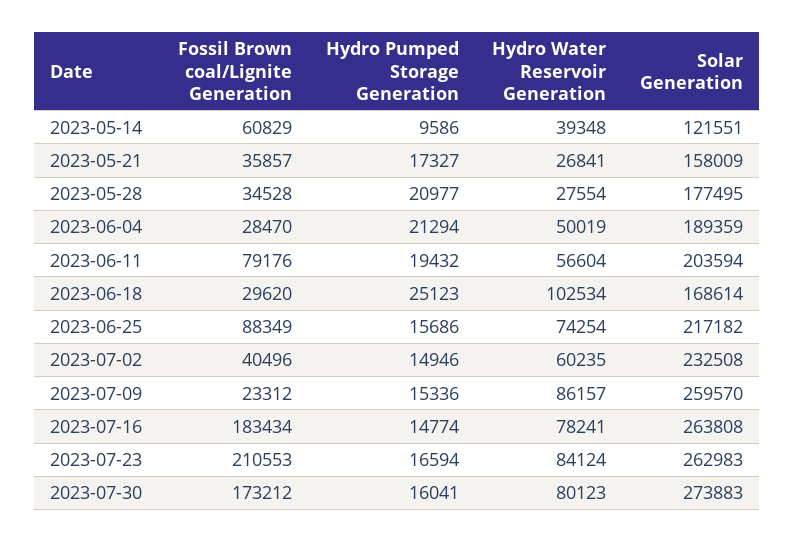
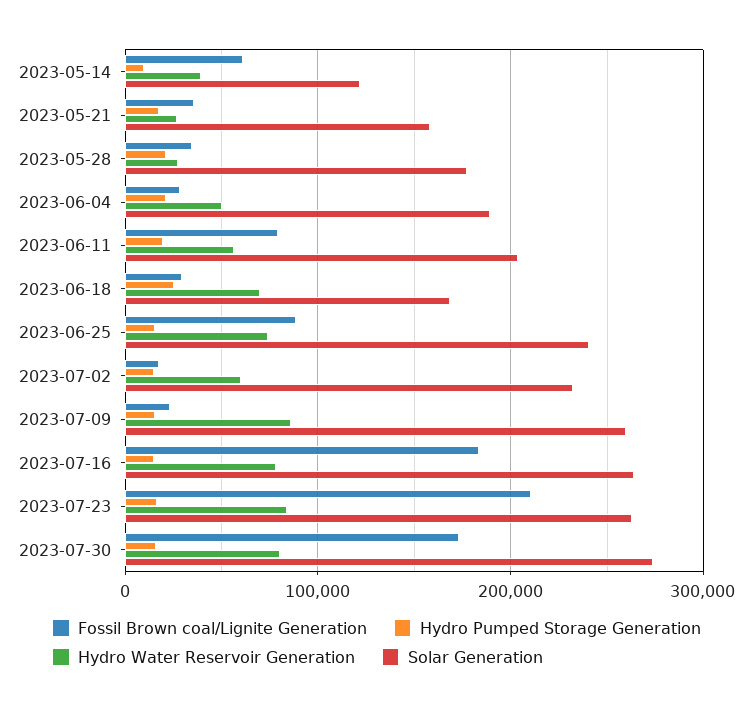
Hydro Water Reservoir Generation, 2023-06-18: 102534 -> 70000
Solar Generation, 2023-06-25: 217182 -> 240000
Fossil Brown coal/Lignite Generation, 2023-07-02: 40496 -> 20000

